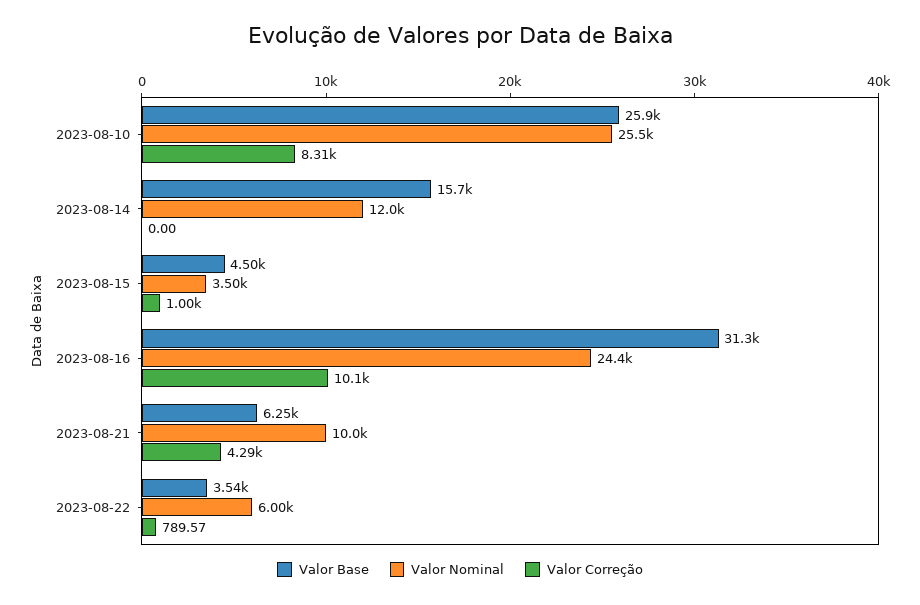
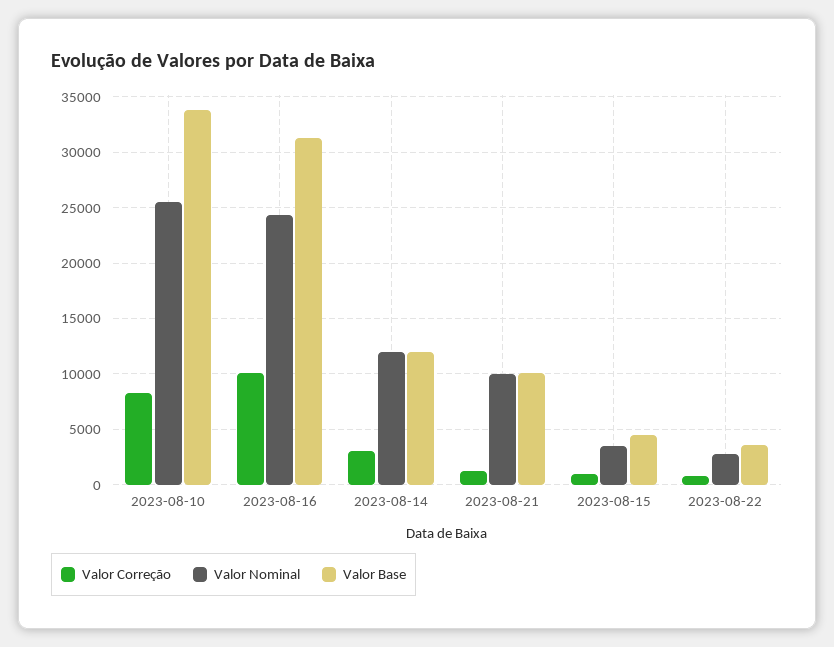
Valor Base, 2023-08-10: 25900 -> 34000
Valor Base, 2023-08-14: 15700 -> 12000
Valor Correção, 2023-08-14: 0 -> 3000
Valor Base, 2023-08-21: 6250 -> 10000
Valor Correção, 2023-08-21: 4290 -> 1000
Valor Nominal, 2023-08-22: 6000 -> 3000

